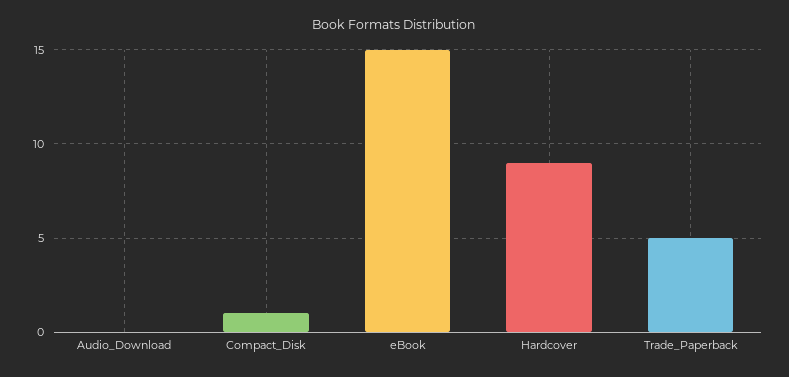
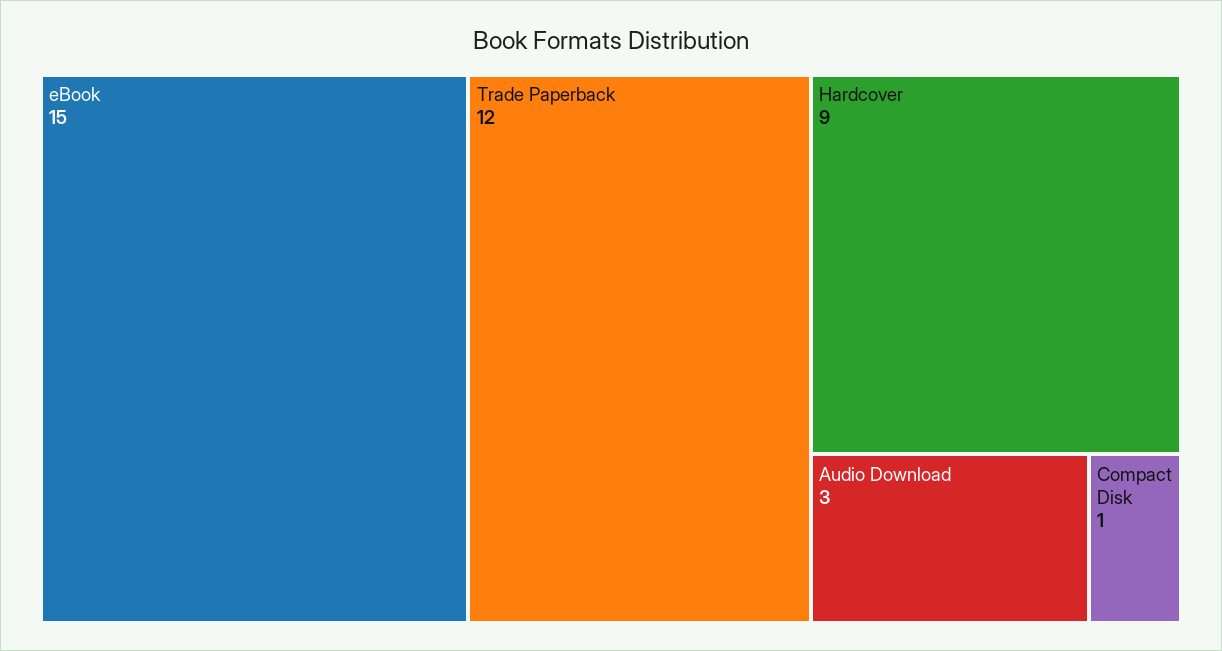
Audio_Download: 0 -> 3
Trade_Paperback: 5 -> 12

